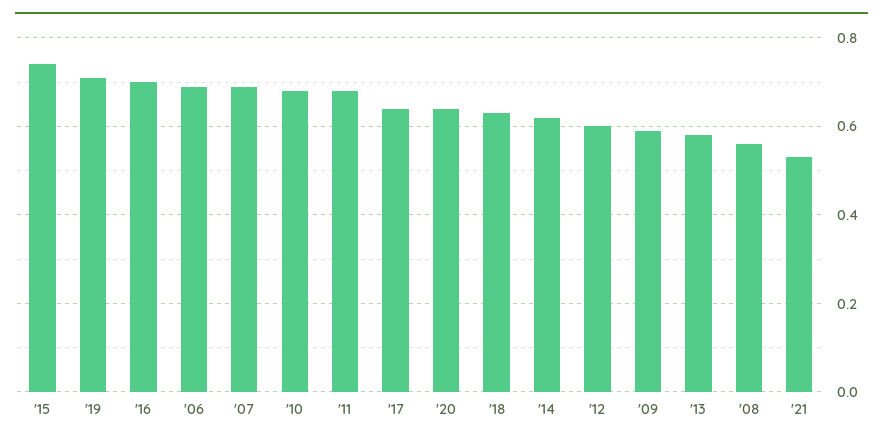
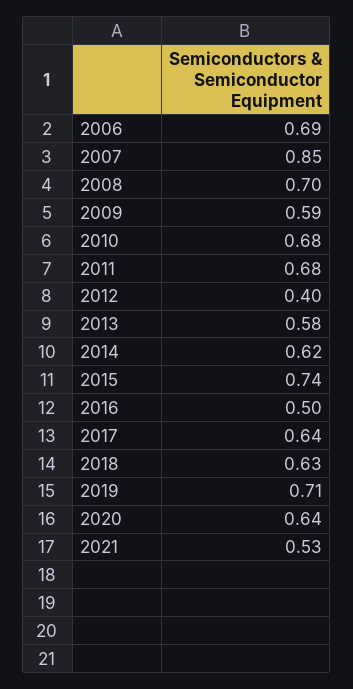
'16: 0.7 -> 0.5
'07: 0.7 -> 0.85
'12: 0.6 -> 0.4
'08: 0.55 -> 0.7

